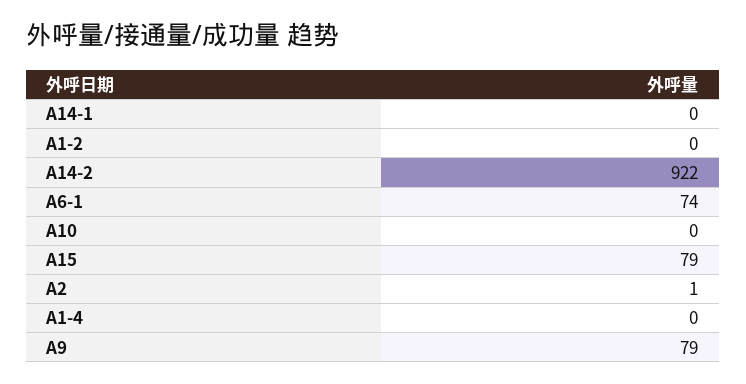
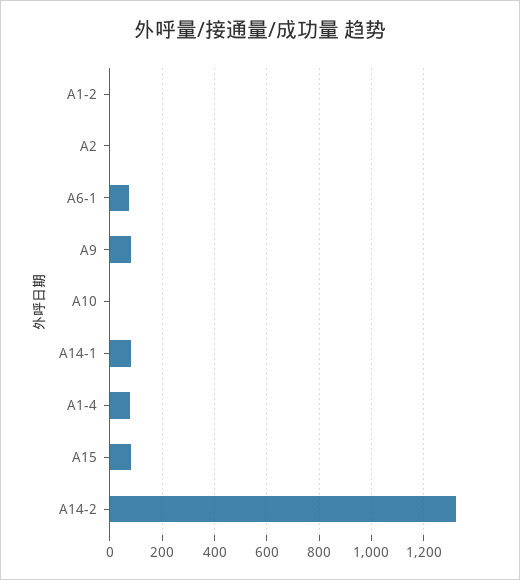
A14-1: 0 -> 75
A14-2: 922 -> 1325
A1-4: 0 -> 75

